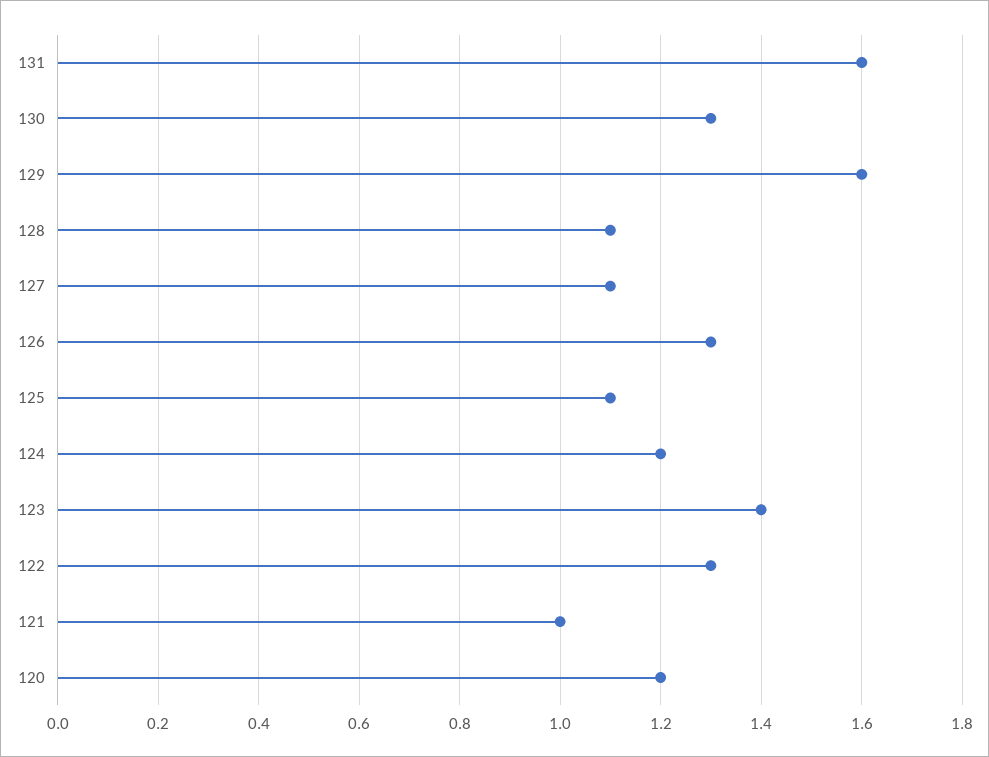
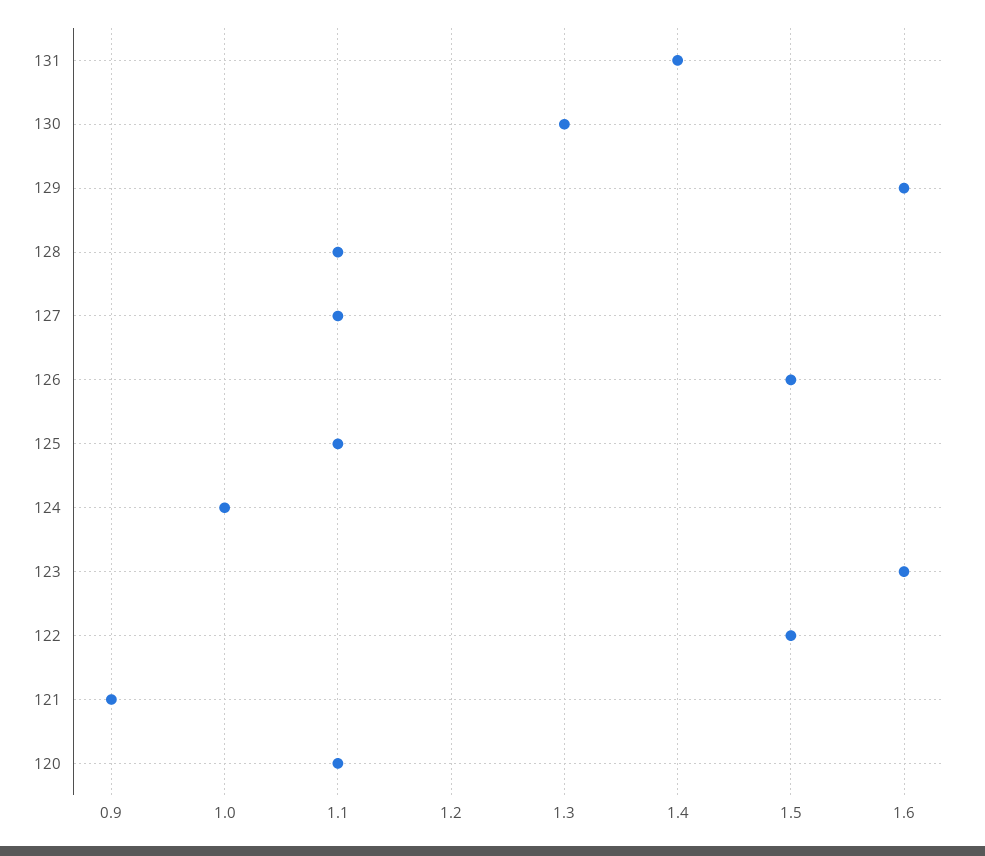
131: 1.6 -> 1.4
126: 1.3 -> 1.5
124: 1.2 -> 1
123: 1.4 -> 1.6
122: 1.3 -> 1.5
121: 1 -> 0.9
120: 1.2 -> 1.1

